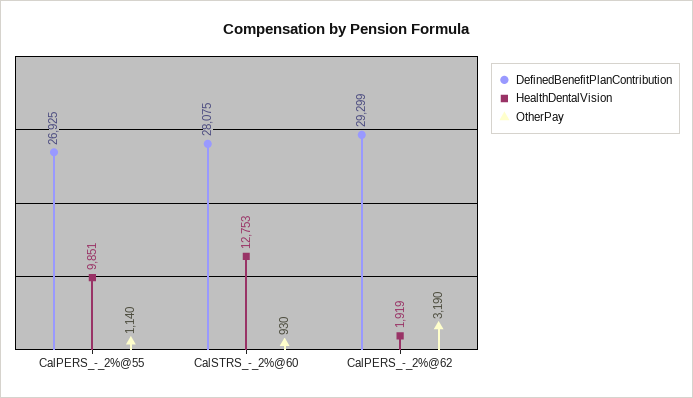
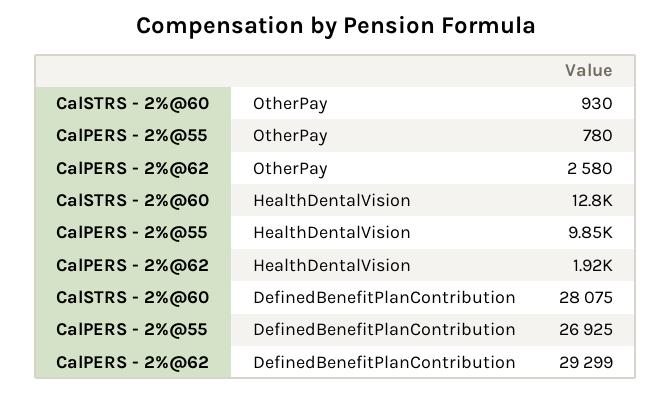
OtherPay, CalPERS_-_2%@55: 1140 -> 780
OtherPay, CalPERS_-_2%@62: 3190 -> 2580

